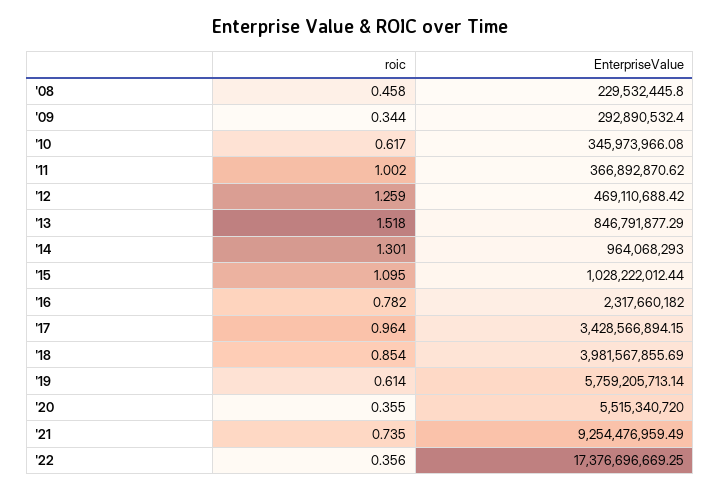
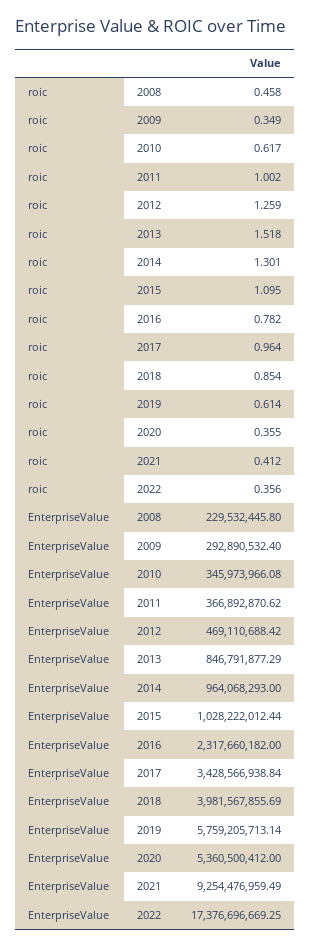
roic, '09: 0.344 -> 0.349
EnterpriseValue, '17: 3428566894.15 -> 3428566938.84
EnterpriseValue, '20: 5515340720 -> 5360500412
roic, '21: 0.735 -> 0.412

